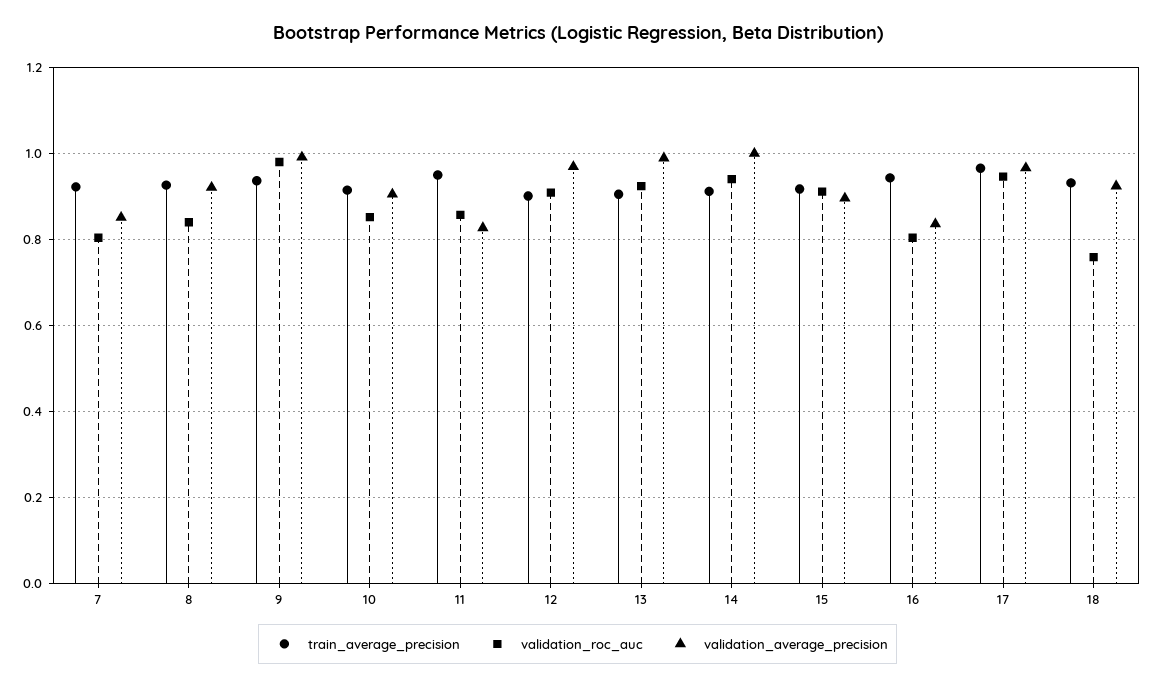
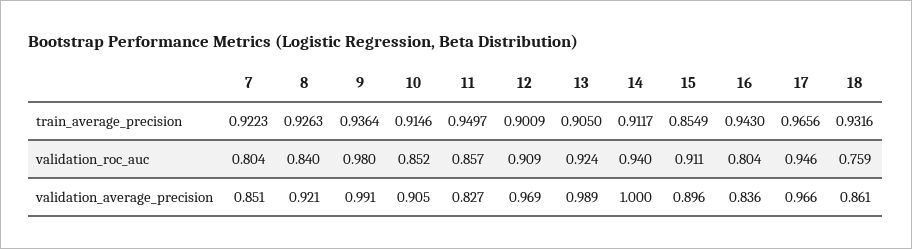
train_average_precision, 15: 0.92 -> 0.8549
validation_average_precision, 18: 0.92 -> 0.861

